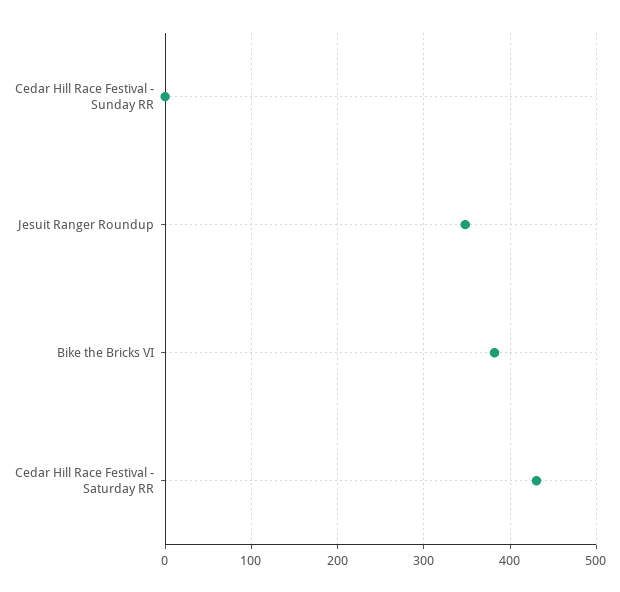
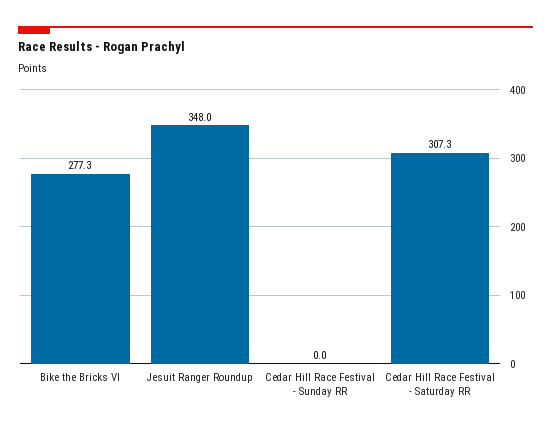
Bike the Bricks VI: 380 -> 277.3
Cedar Hill Race Festival - Saturday RR: 430 -> 307.3

